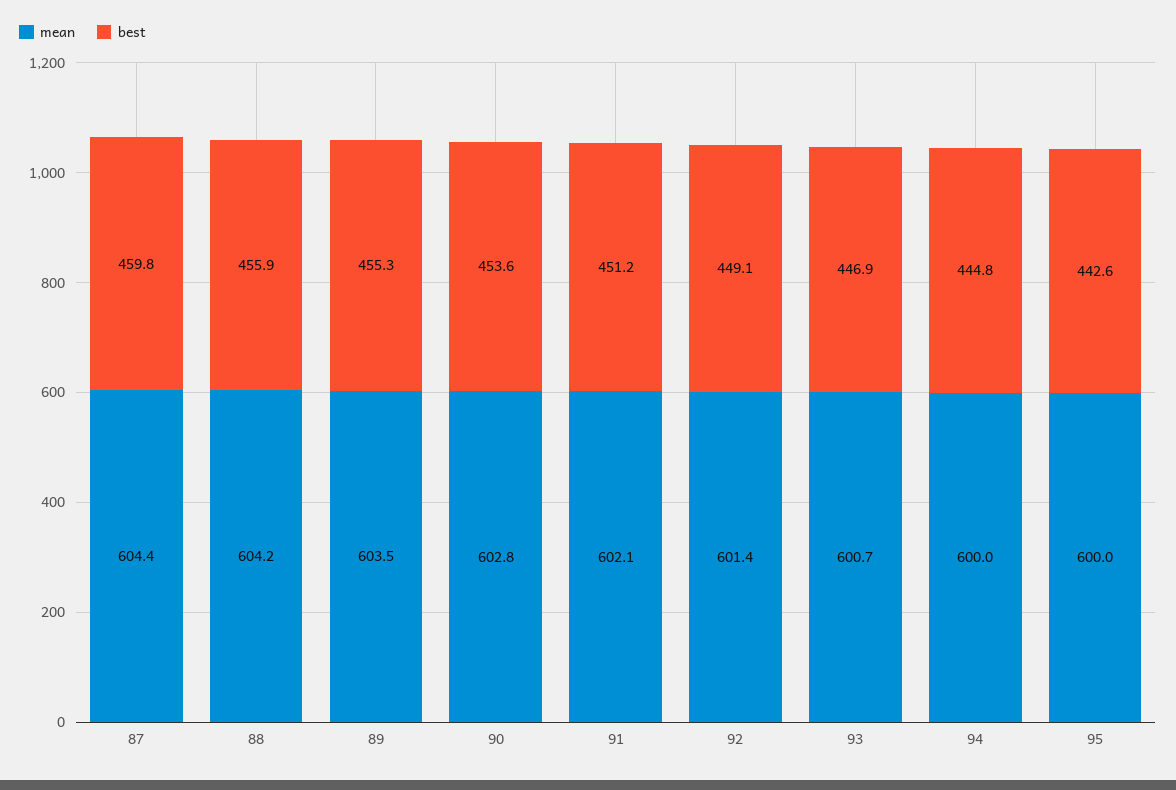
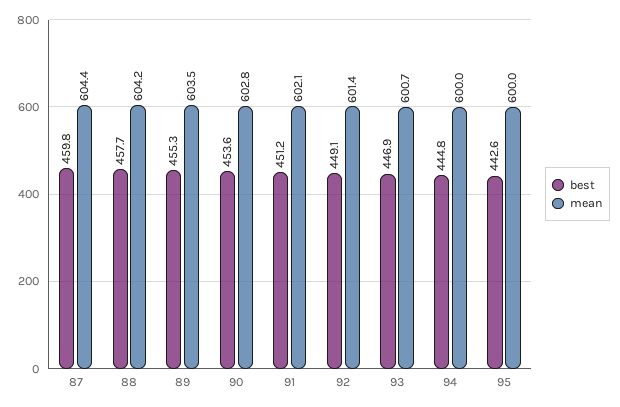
best, 88: 455.9 -> 457.7

